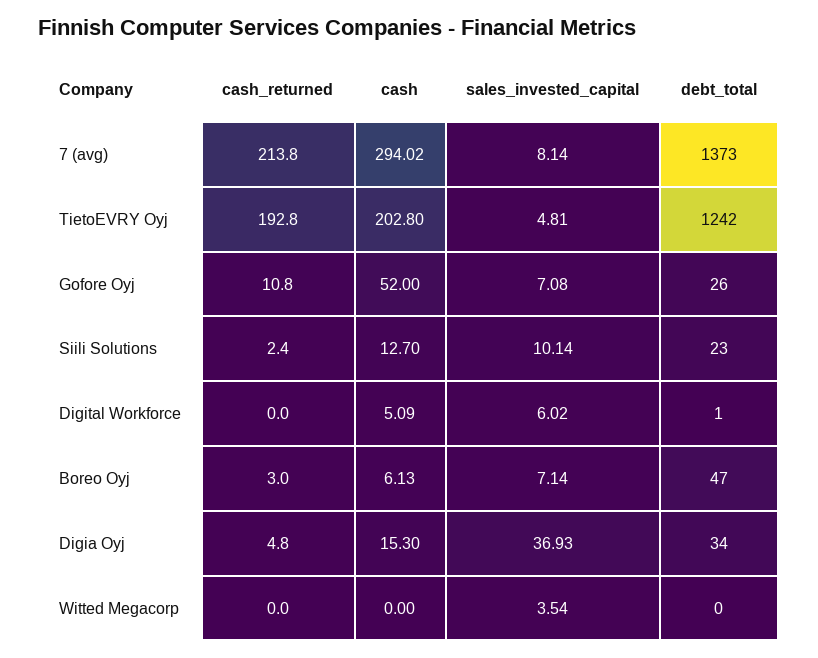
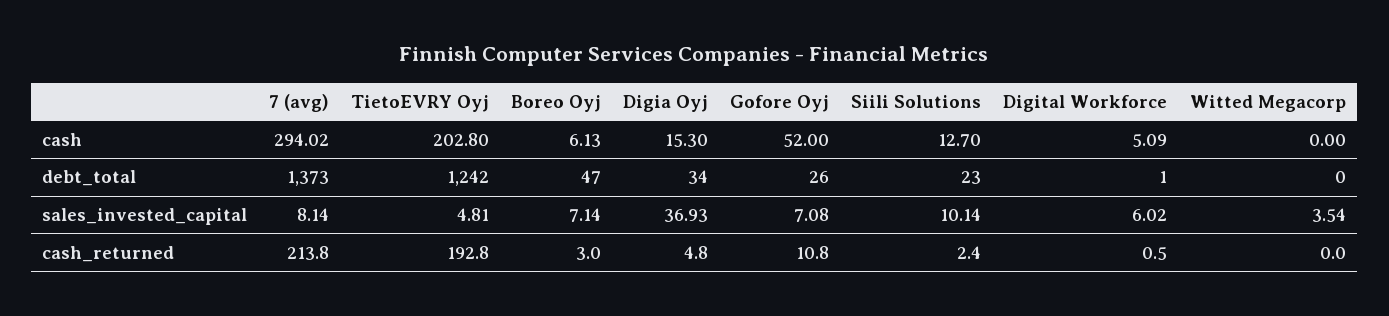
cash_returned, Digital Workforce: 0 -> 0.5

